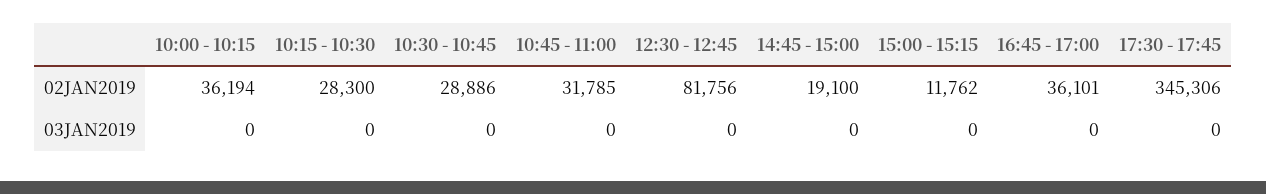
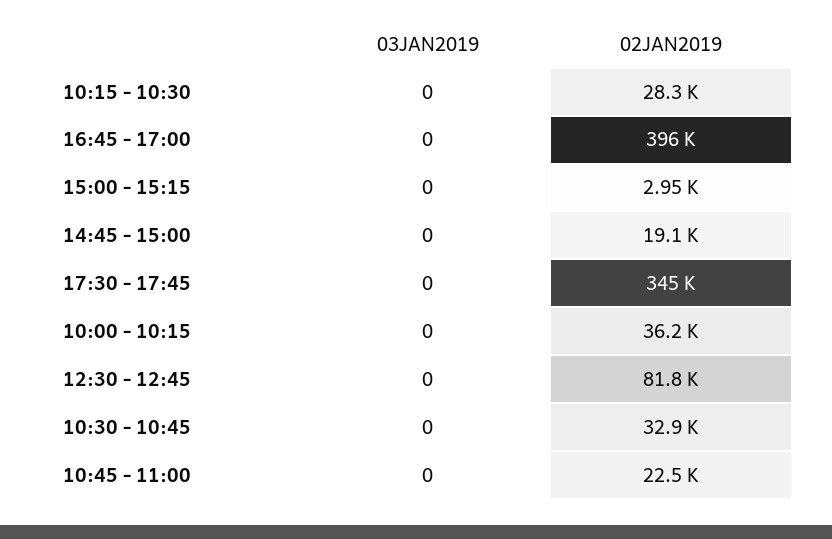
10:30 - 10:45, 02JAN2019: 28886 -> 32900
10:45 - 11:00, 02JAN2019: 31785 -> 22500
15:00 - 15:15, 02JAN2019: 11762 -> 2950
16:45 - 17:00, 02JAN2019: 36101 -> 396000

